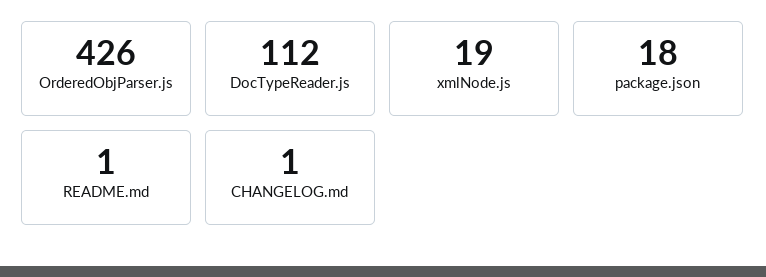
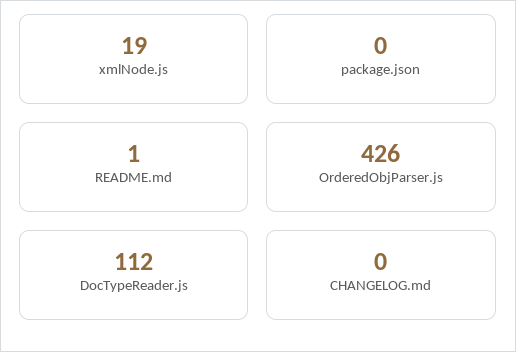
package.json: 18 -> 0
CHANGELOG.md: 1 -> 0

